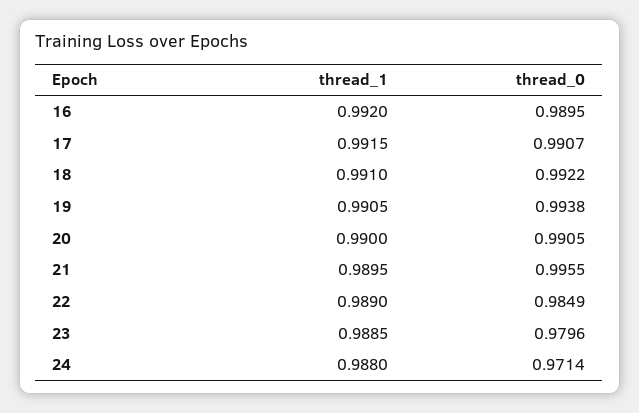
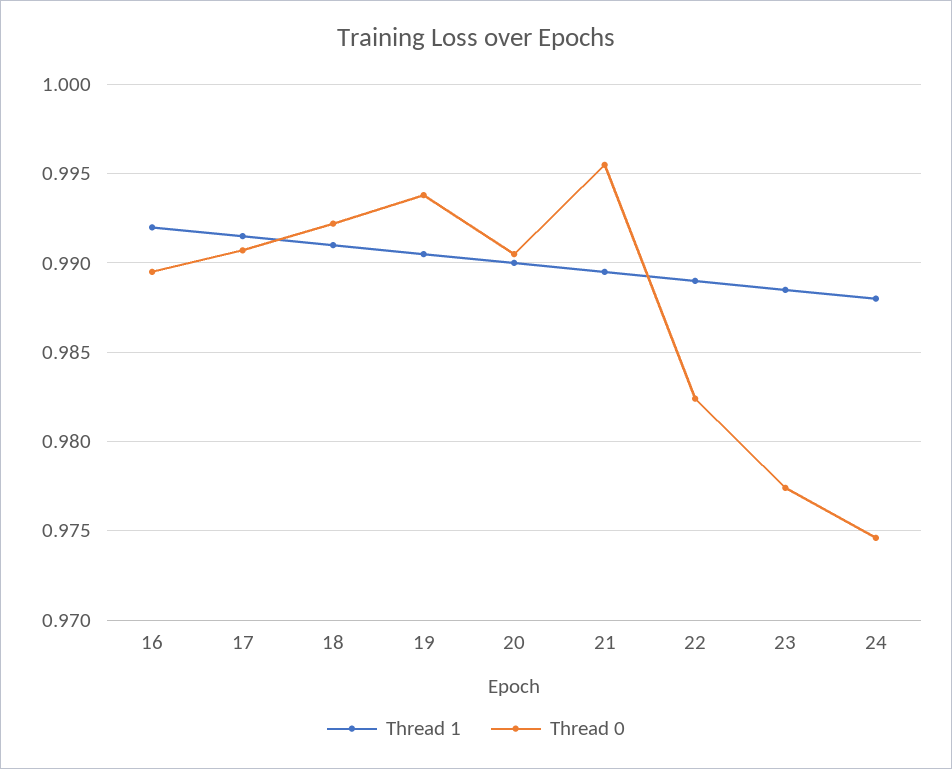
thread_0, 22: 0.9849 -> 0.9825
thread_0, 23: 0.9796 -> 0.9775
thread_0, 24: 0.9714 -> 0.9745

